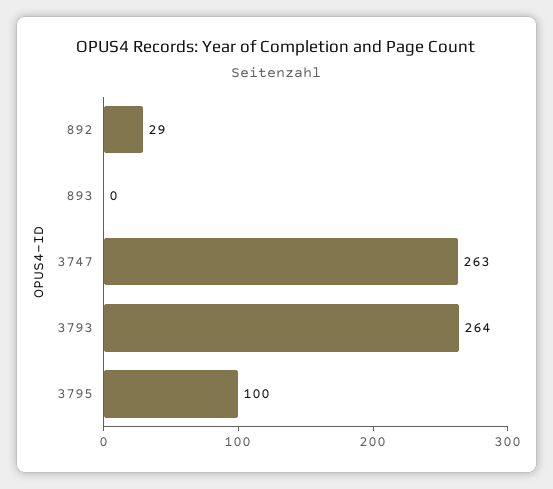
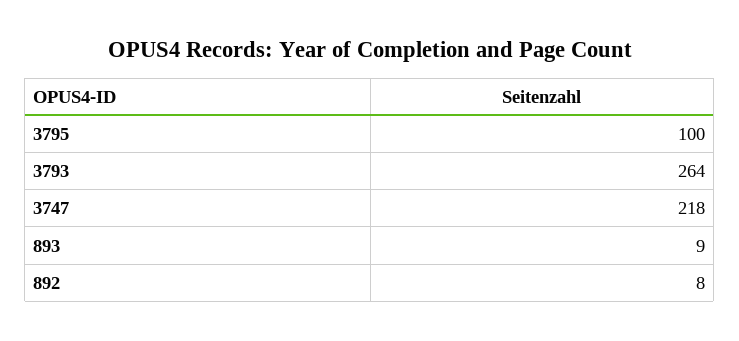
892: 29 -> 8
893: 0 -> 9
3747: 263 -> 218

